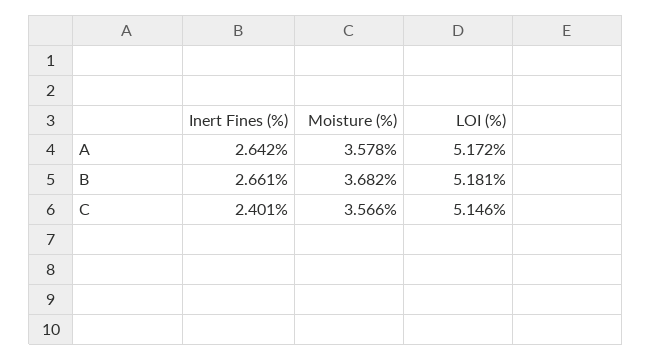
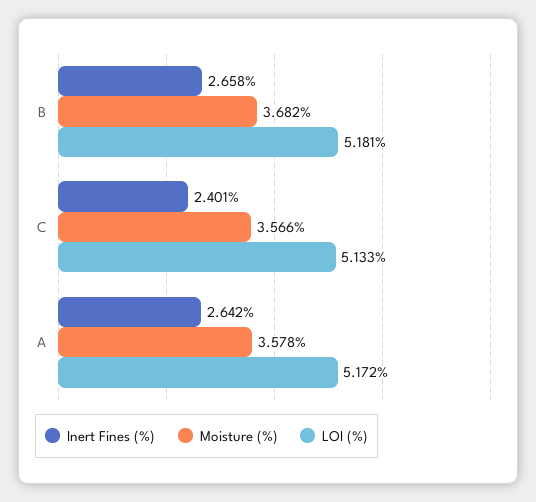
Inert Fines (%), B: 2.661 -> 2.658
LOI (%), C: 5.146 -> 5.133

